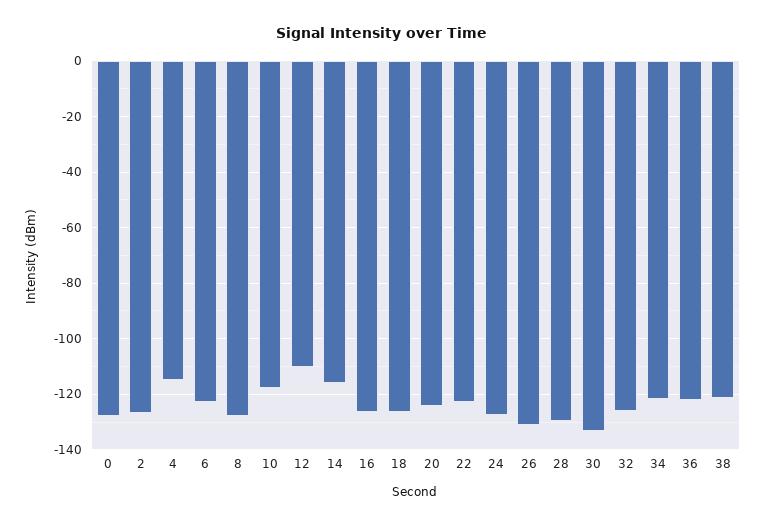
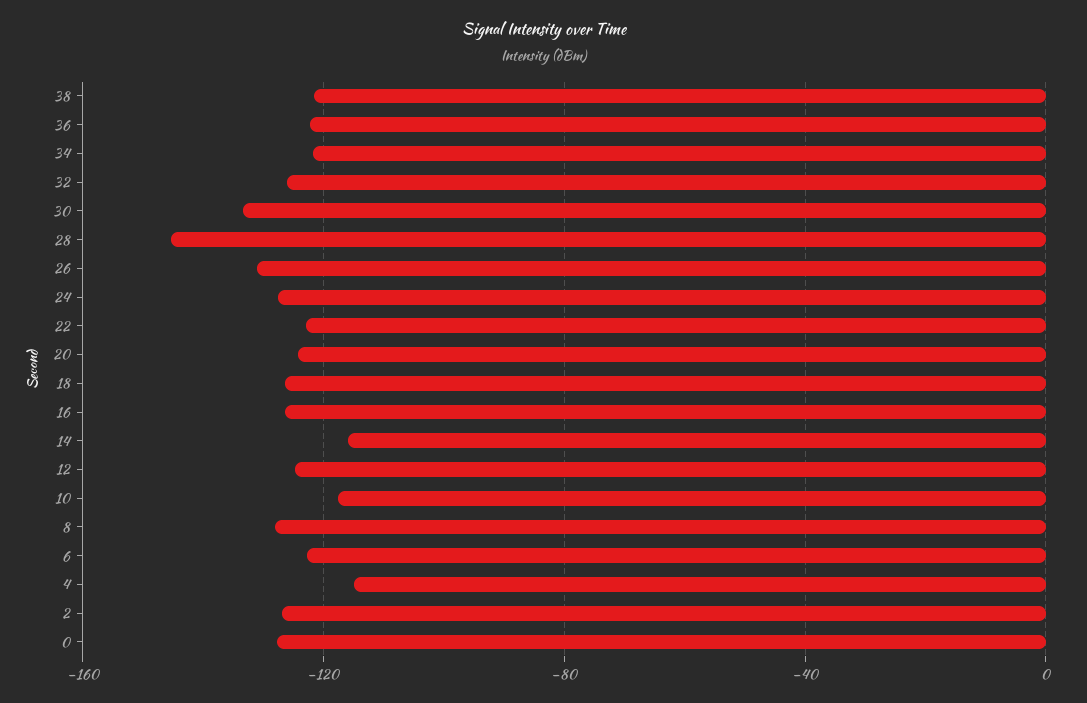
12: -110 -> -125
28: -130 -> -145

